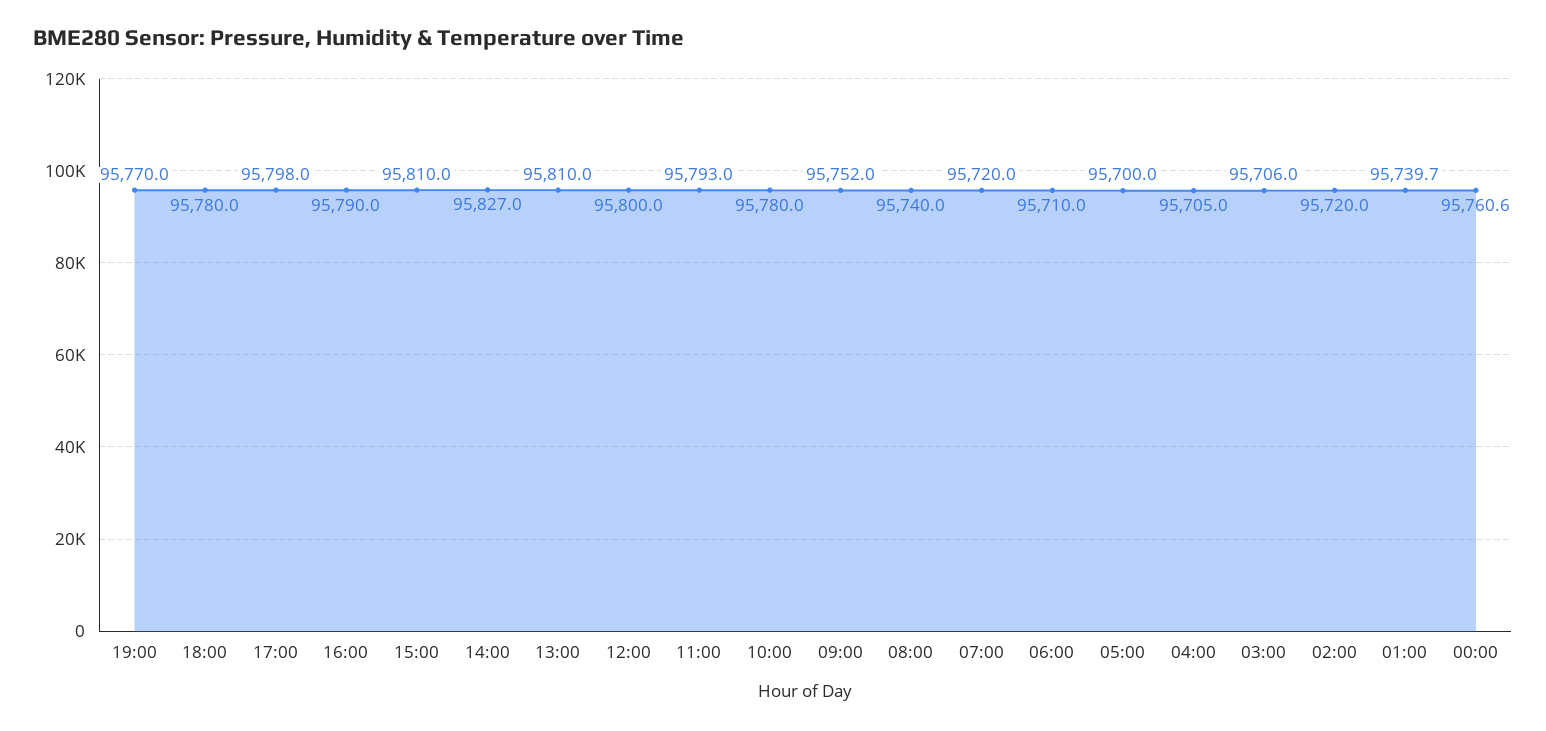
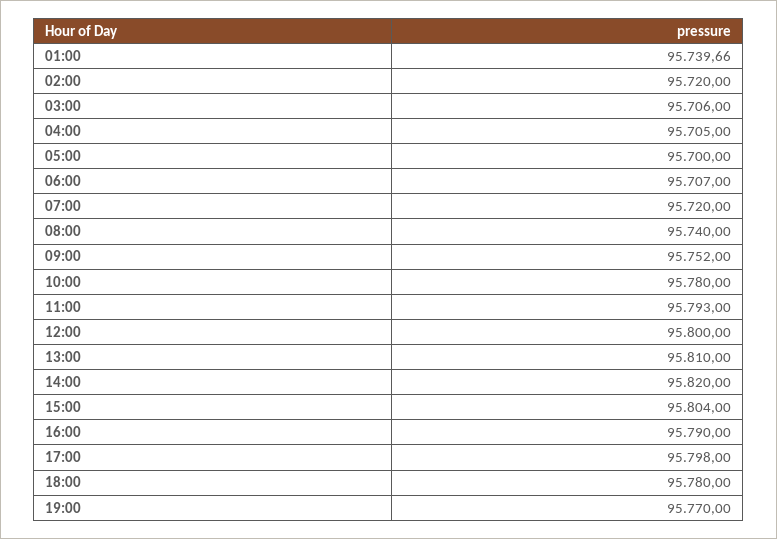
15:00: 95810 -> 95804
14:00: 95827 -> 95820
06:00: 95710 -> 95707
00:00: 95760.6 -> none

